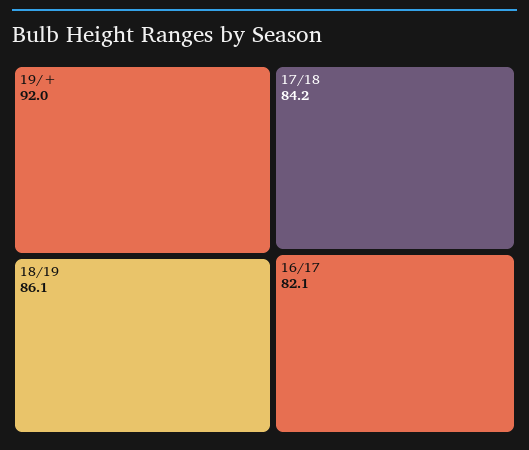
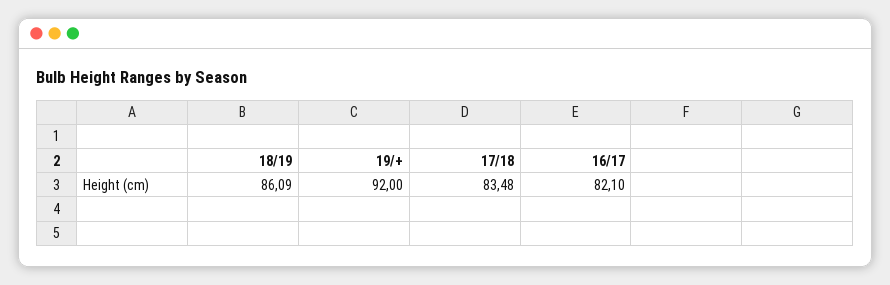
17/18: 84.2 -> 83.48

